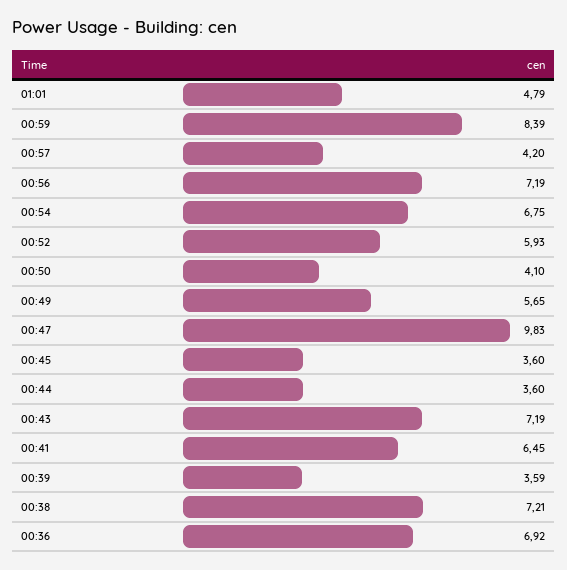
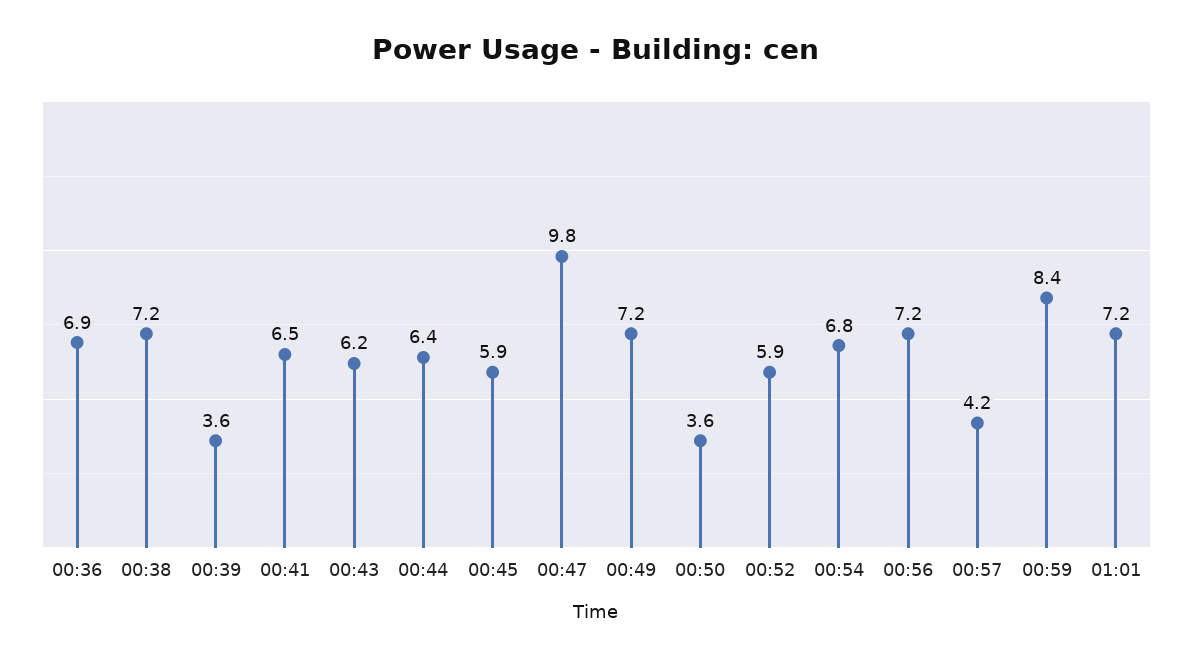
01:01: 4.79 -> 7.2
00:50: 4.1 -> 3.6
00:49: 5.65 -> 7.2
00:45: 3.6 -> 5.9
00:44: 3.6 -> 6.4
00:43: 7.19 -> 6.2

